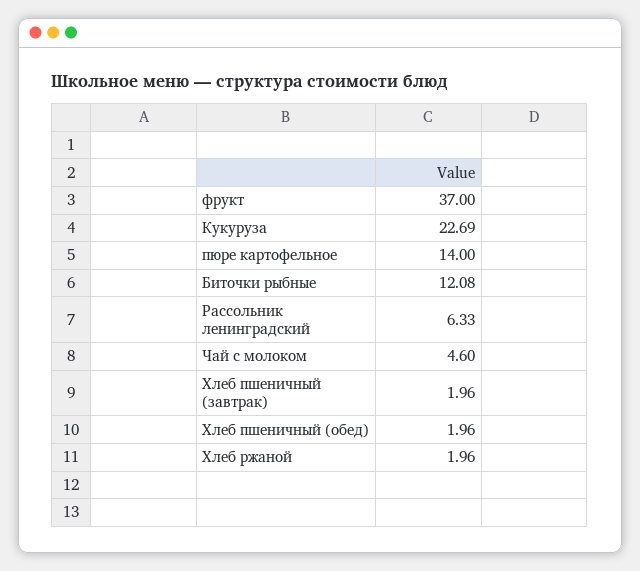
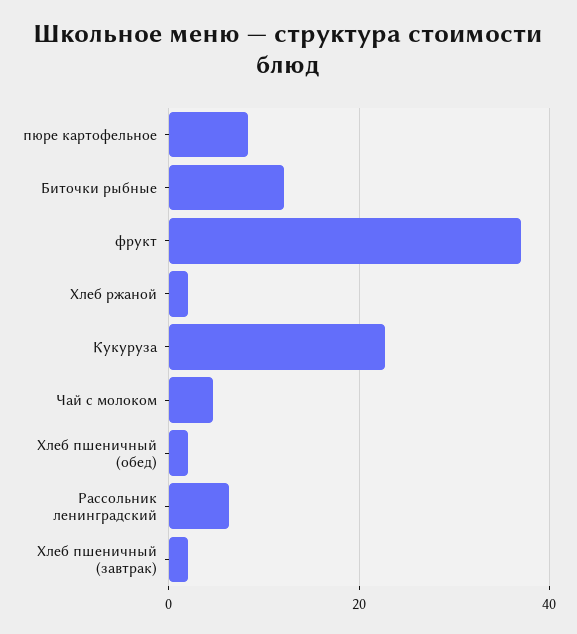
пюре картофельное: 14 -> 8

